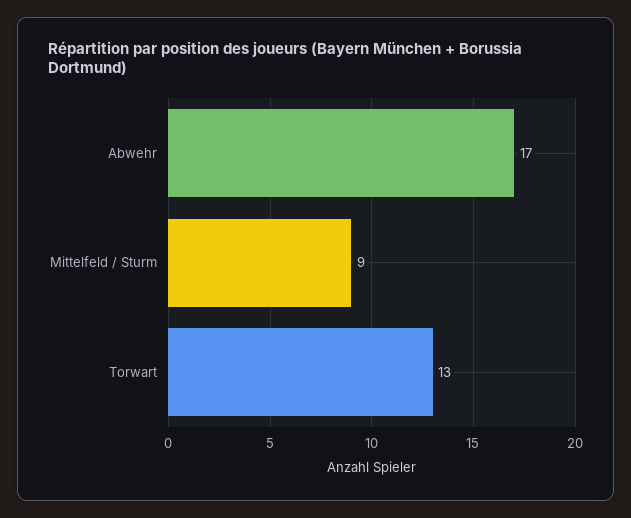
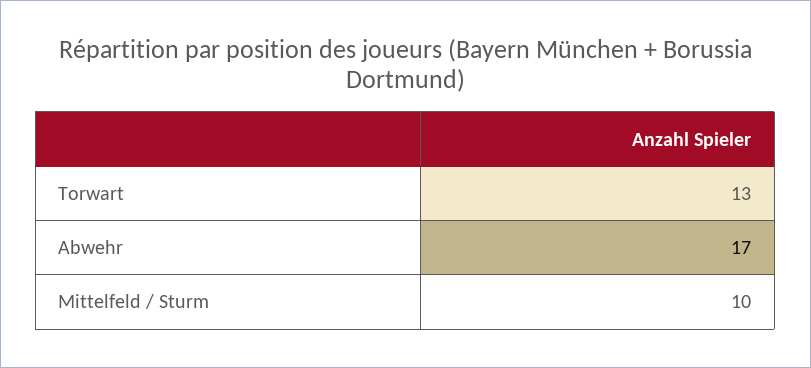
Mittelfeld / Sturm: 9 -> 10

